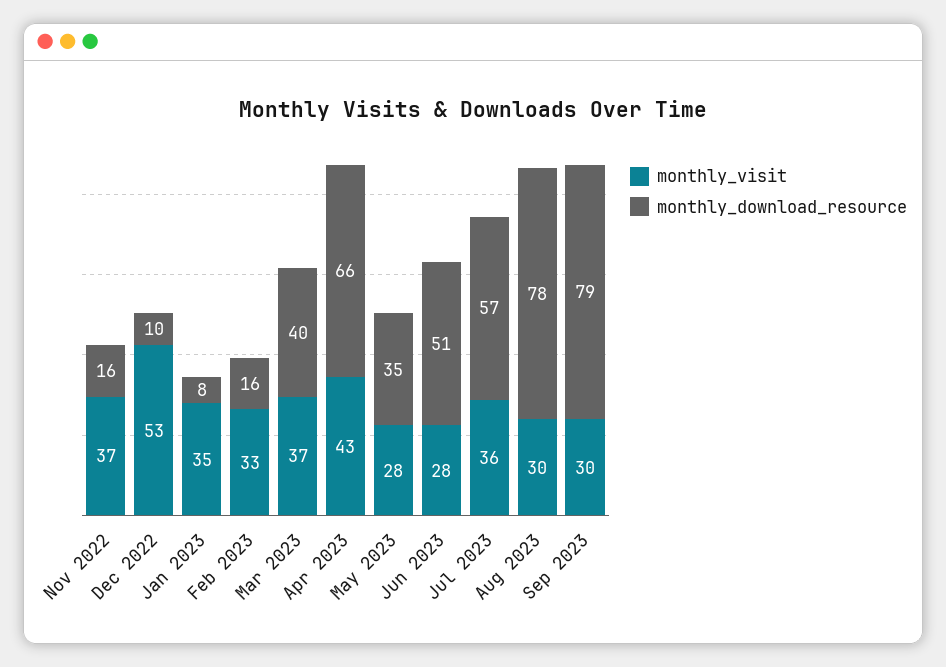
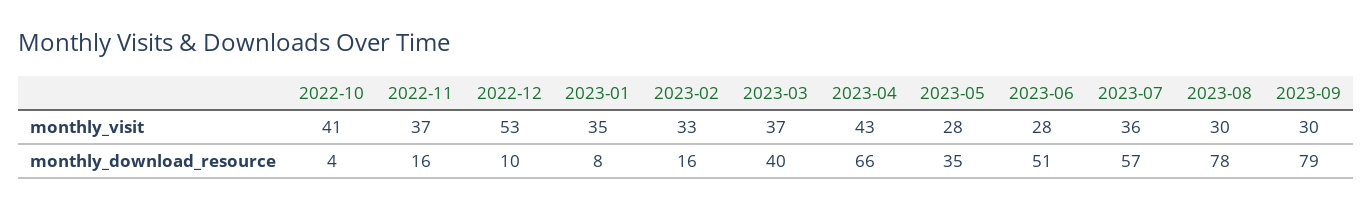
monthly_visit, 2022-10: none -> 41
monthly_download_resource, 2022-10: none -> 4

